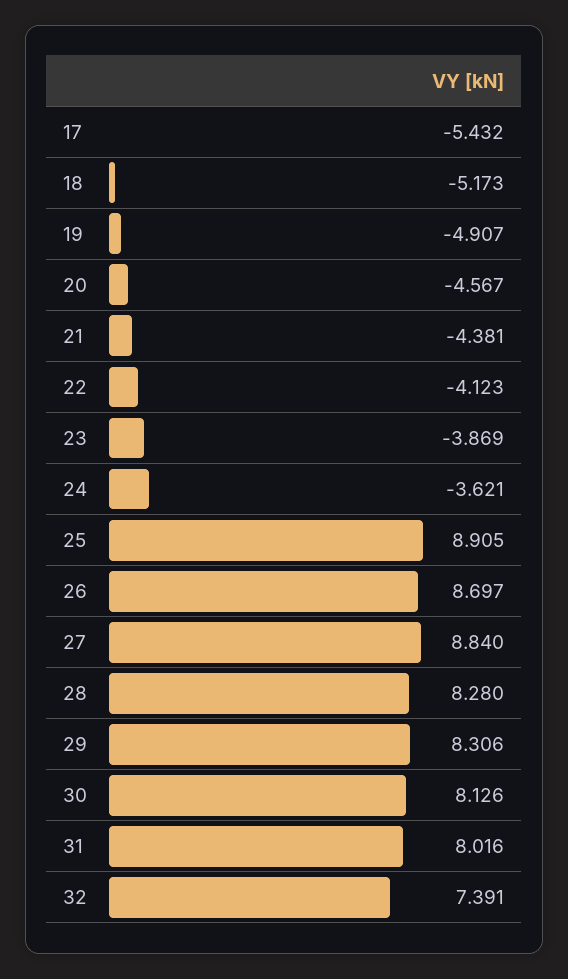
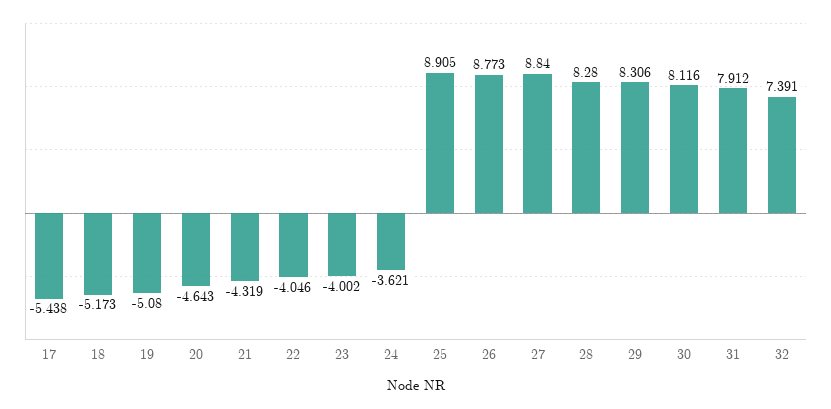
17: -5.432 -> -5.438
19: -4.907 -> -5.08
20: -4.567 -> -4.643
21: -4.381 -> -4.319
22: -4.123 -> -4.046
23: -3.869 -> -4.002
26: 8.697 -> 8.773
30: 8.126 -> 8.116
31: 8.016 -> 7.912

